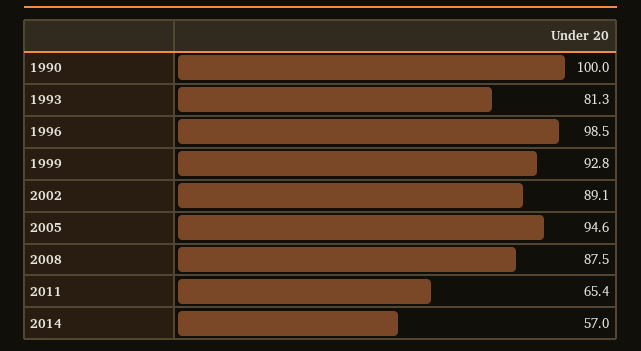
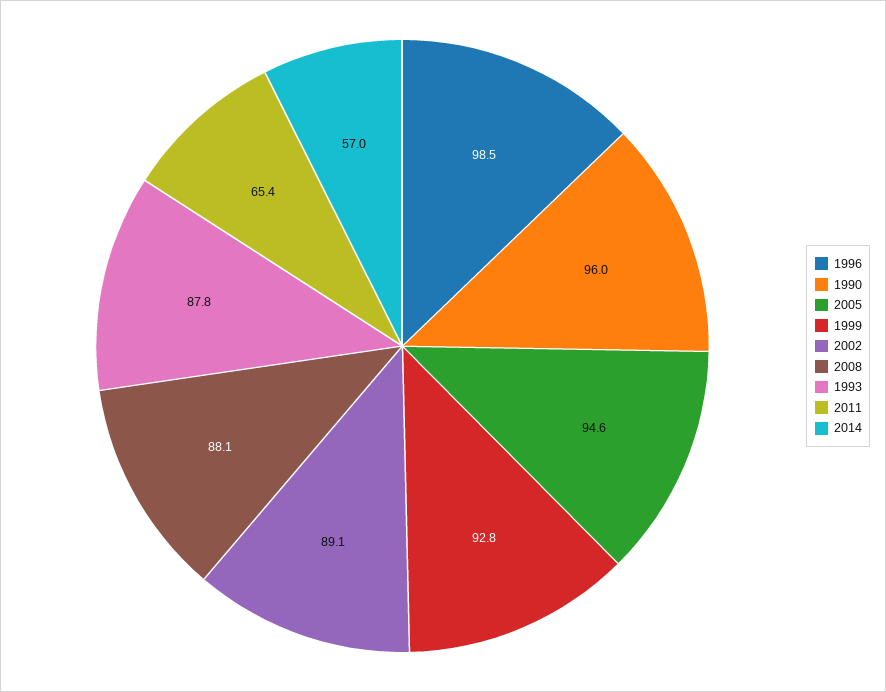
1990: 100 -> 96
1993: 81.3 -> 87.8
2008: 87.5 -> 88.1

